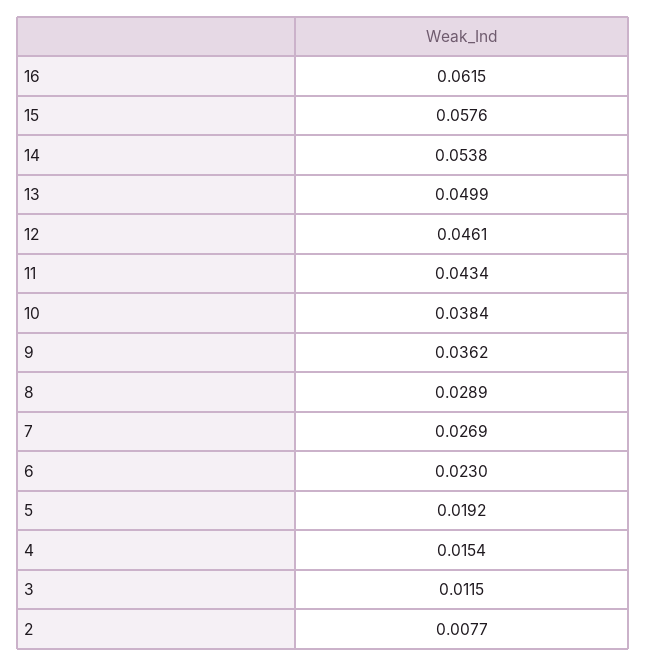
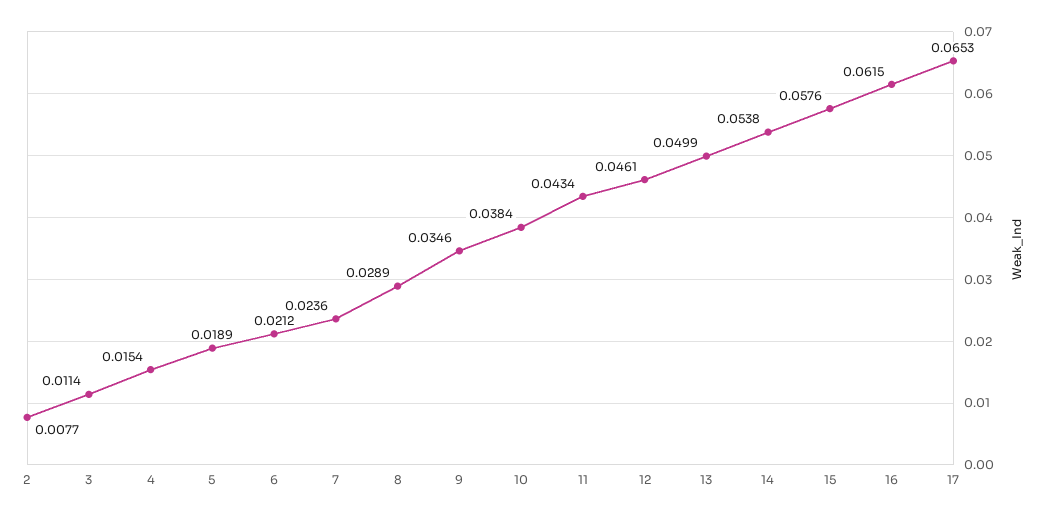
9: 0.0362 -> 0.0346
7: 0.0269 -> 0.0236
6: 0.023 -> 0.0212
5: 0.0192 -> 0.0189
3: 0.0115 -> 0.0114
17: none -> 0.0653

